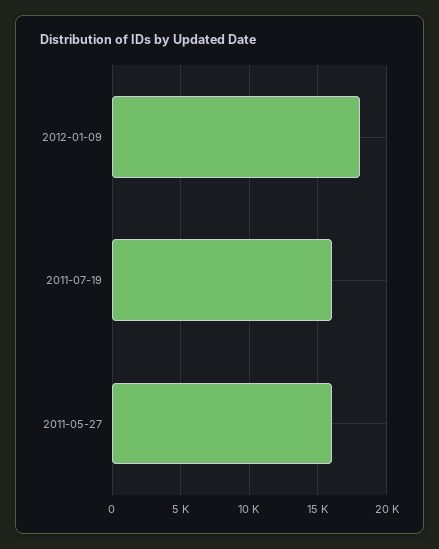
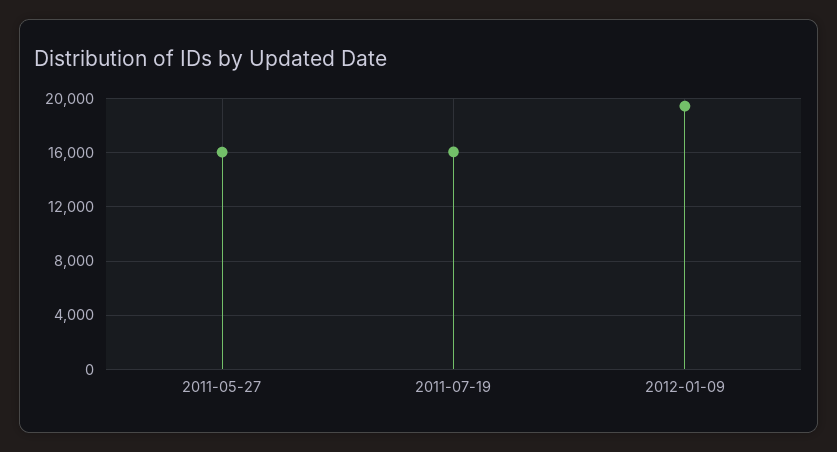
2012-01-09: 18000 -> 19500

